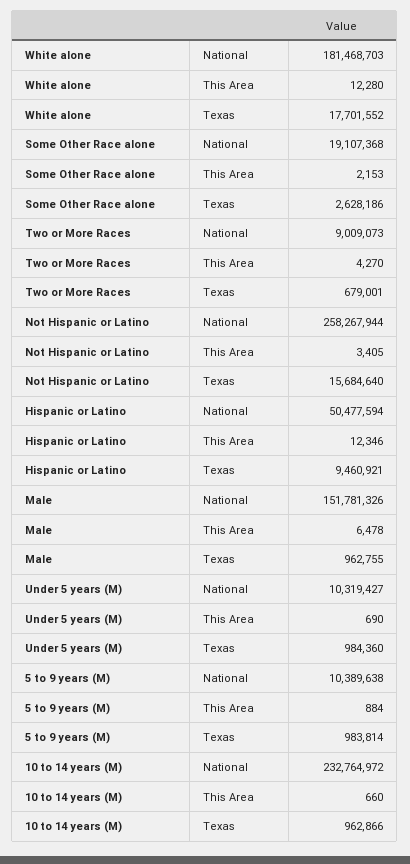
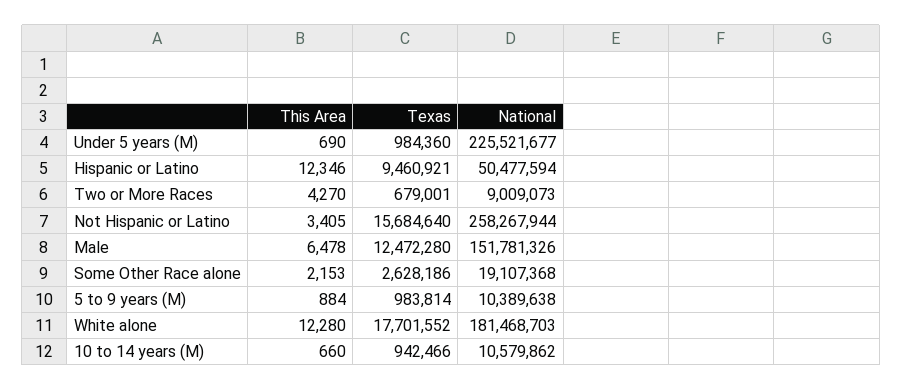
Male, Texas: 962755 -> 12472280
Under 5 years (M), National: 10319427 -> 225521677
10 to 14 years (M), National: 232764972 -> 10579862
10 to 14 years (M), Texas: 962866 -> 942466

